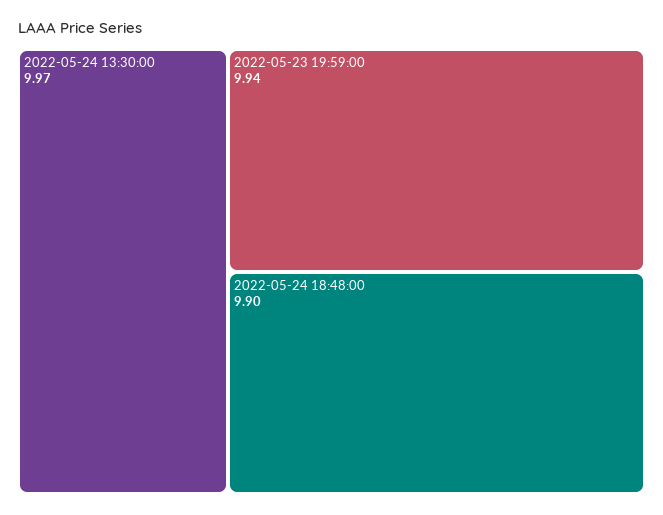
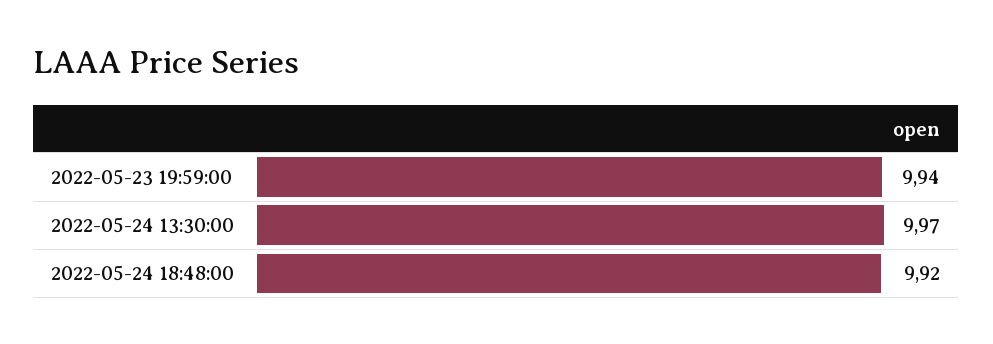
2022-05-24 18:48:00: 9.9 -> 9.92

